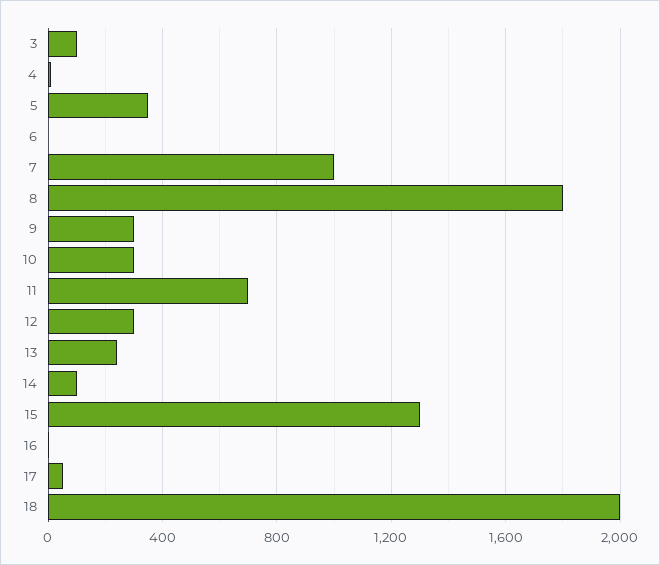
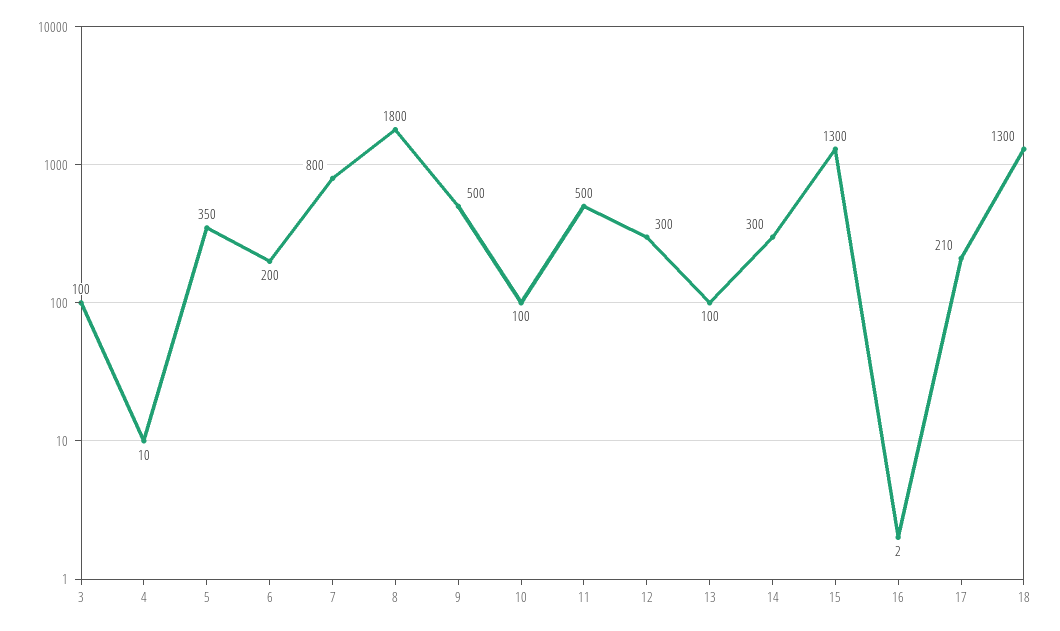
6: 0 -> 200
7: 1000 -> 800
9: 300 -> 500
10: 300 -> 100
11: 700 -> 500
13: 250 -> 100
14: 100 -> 300
17: 50 -> 210
18: 2000 -> 1300

